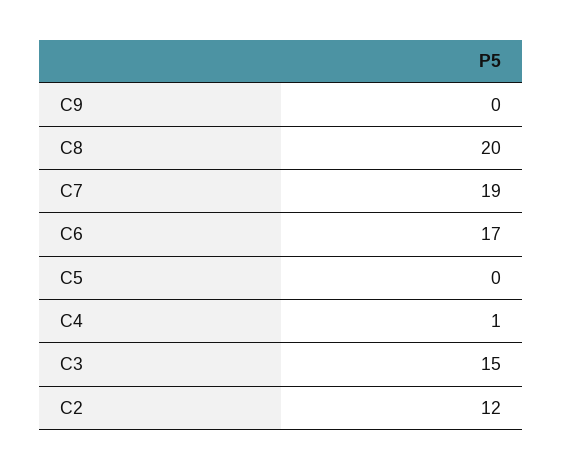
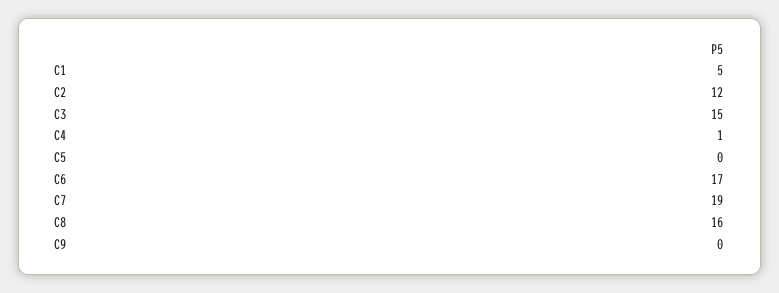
C8: 20 -> 16
C1: none -> 5

